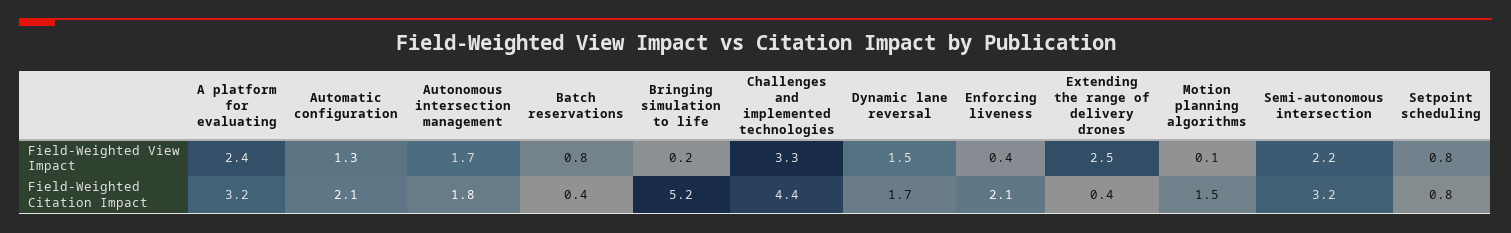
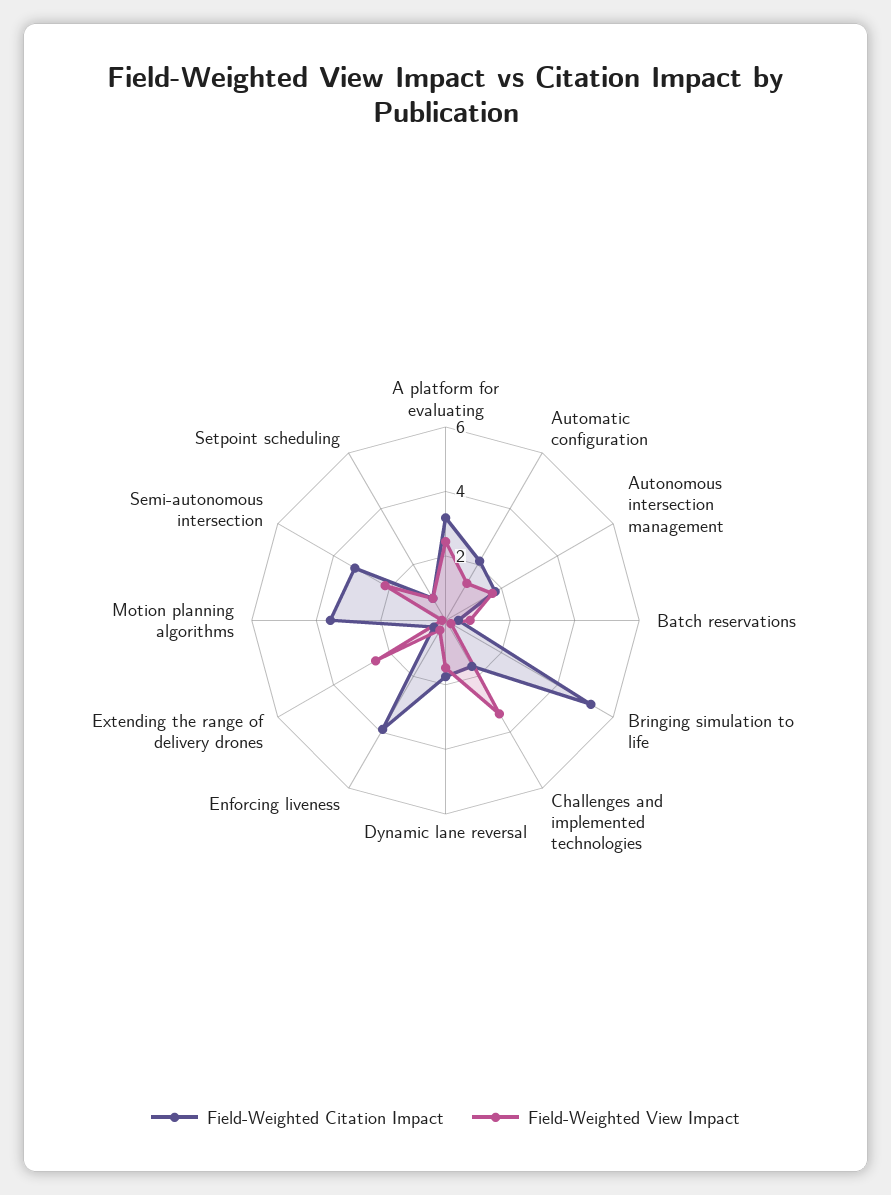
Field-Weighted Citation Impact, Challenges and implemented technologies: 4.4 -> 1.5
Field-Weighted Citation Impact, Enforcing liveness: 2.1 -> 4
Field-Weighted Citation Impact, Motion planning algorithms: 1.5 -> 3.5

